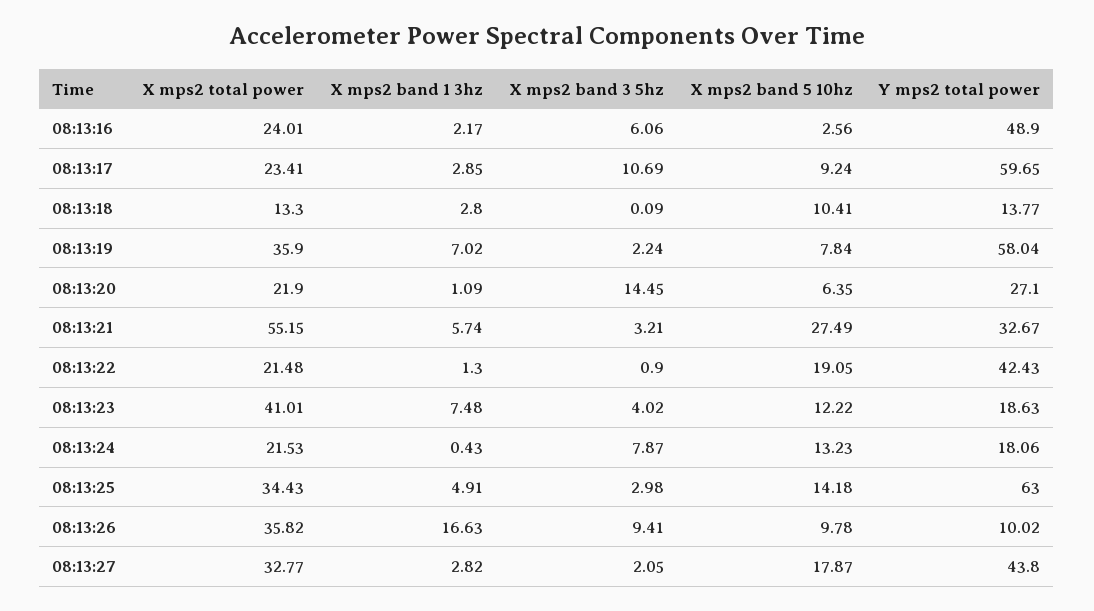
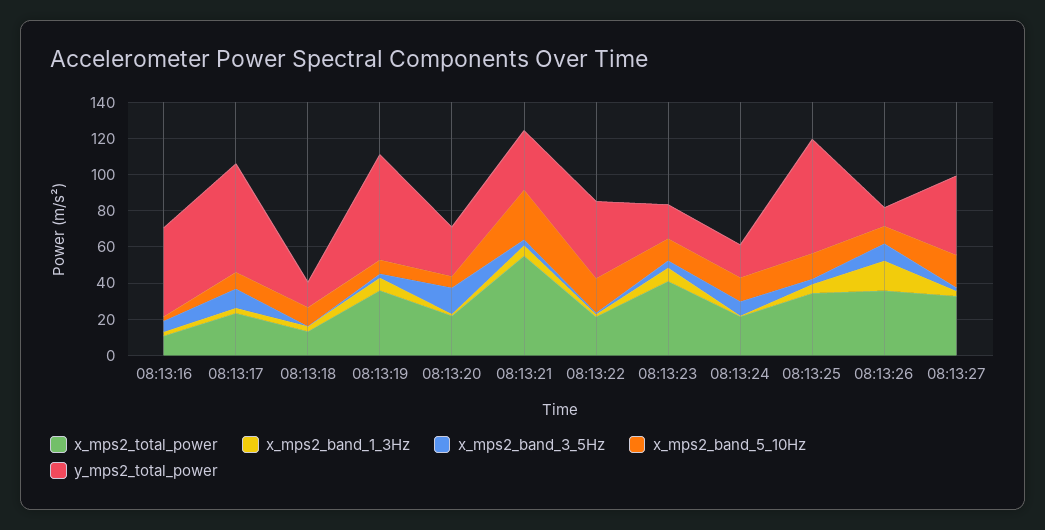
X mps2 total power, 08:13:16: 24.01 -> 10

